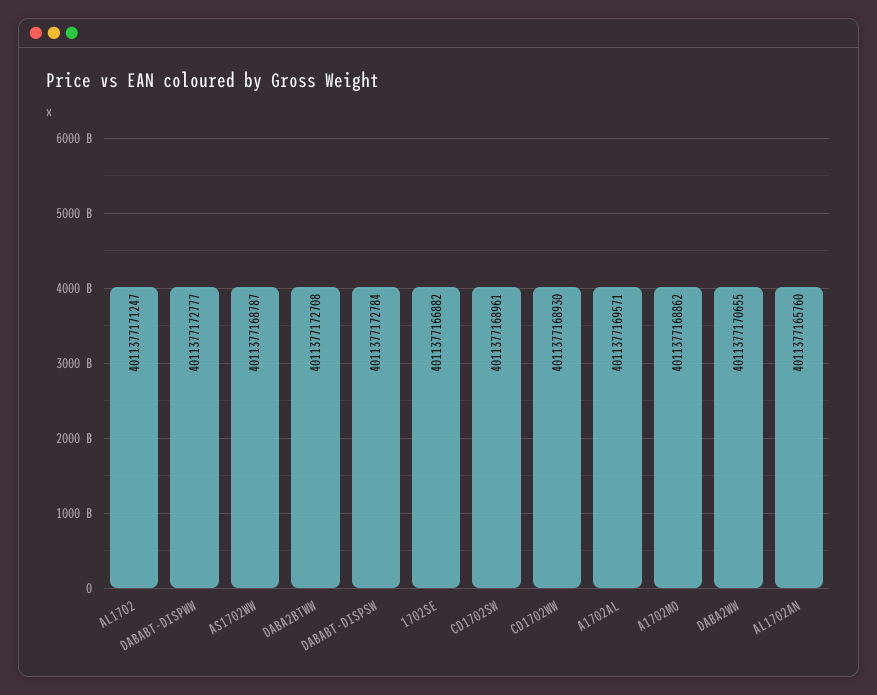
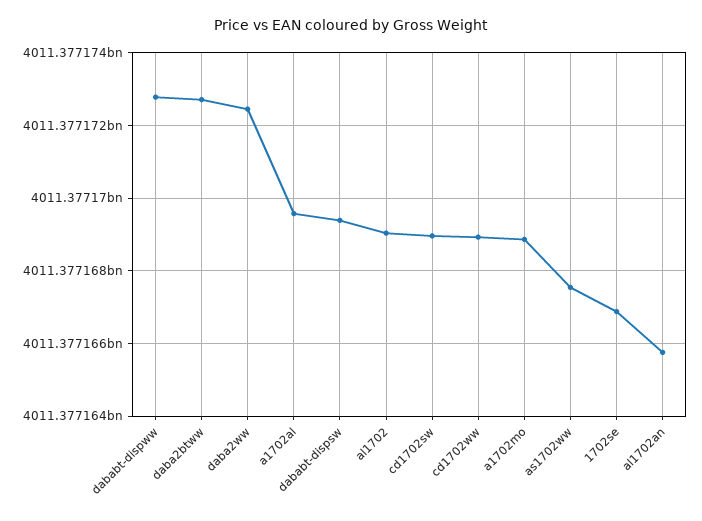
AL1702: 4011377171247 -> 4011377169000
AS1702WW: 4011377168787 -> 4011377167600
DABABT-DISPSW: 4011377172784 -> 4011377169400
DABA2WW: 4011377170655 -> 4011377172400

